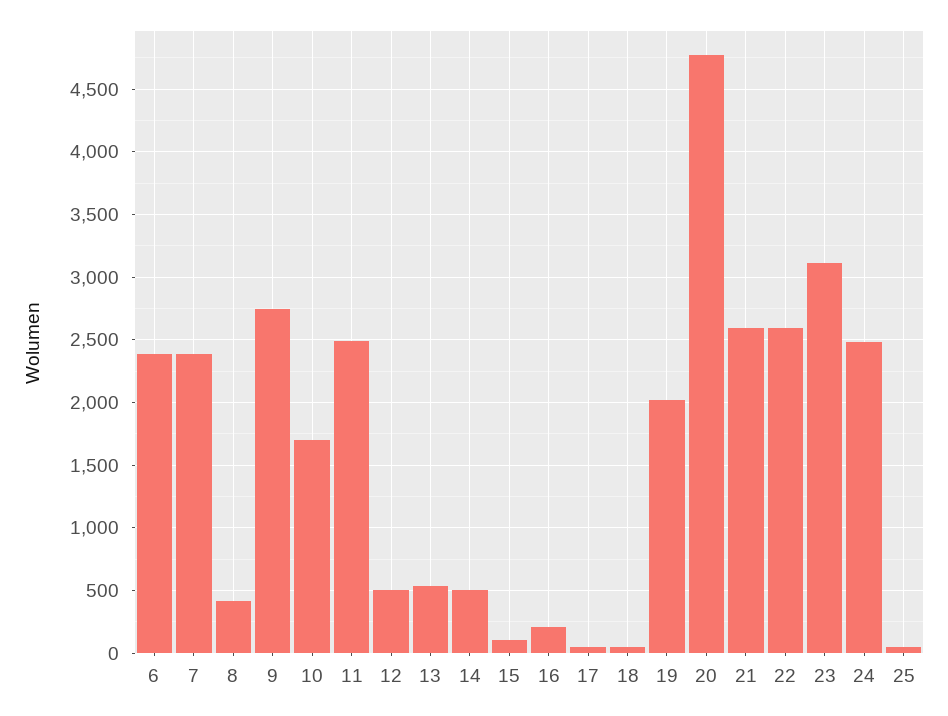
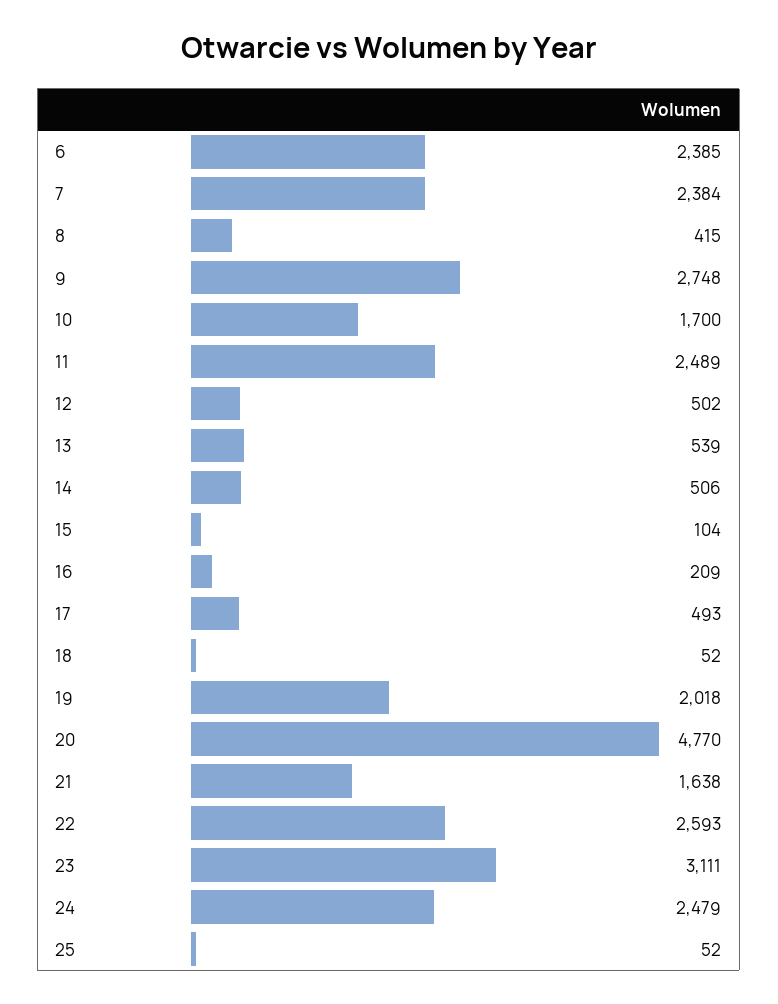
17: 50 -> 493
21: 2600 -> 1638

